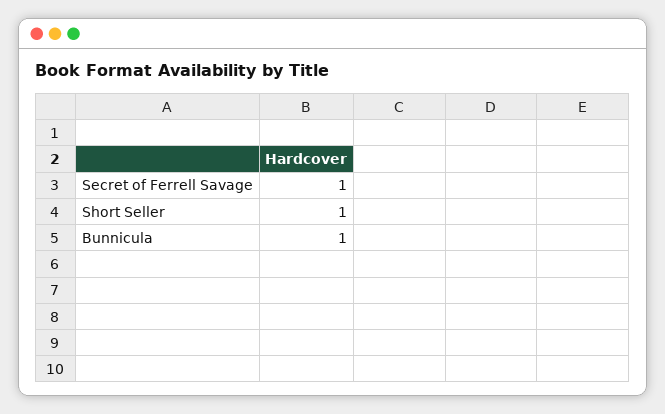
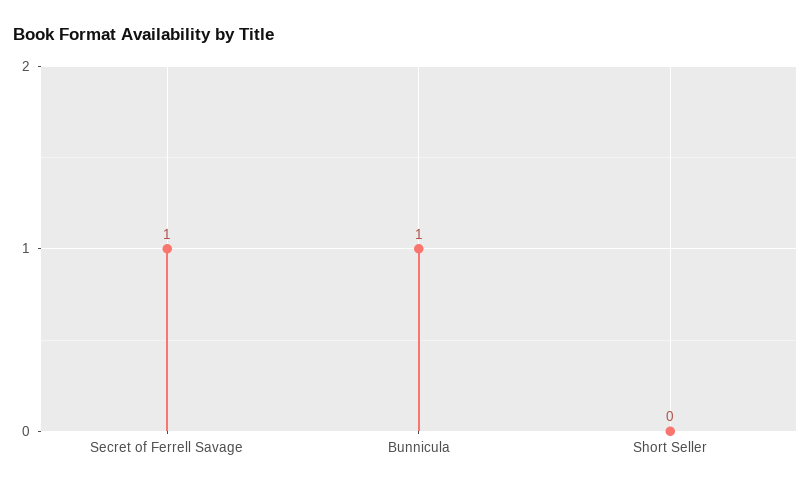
Short Seller: 1 -> 0

